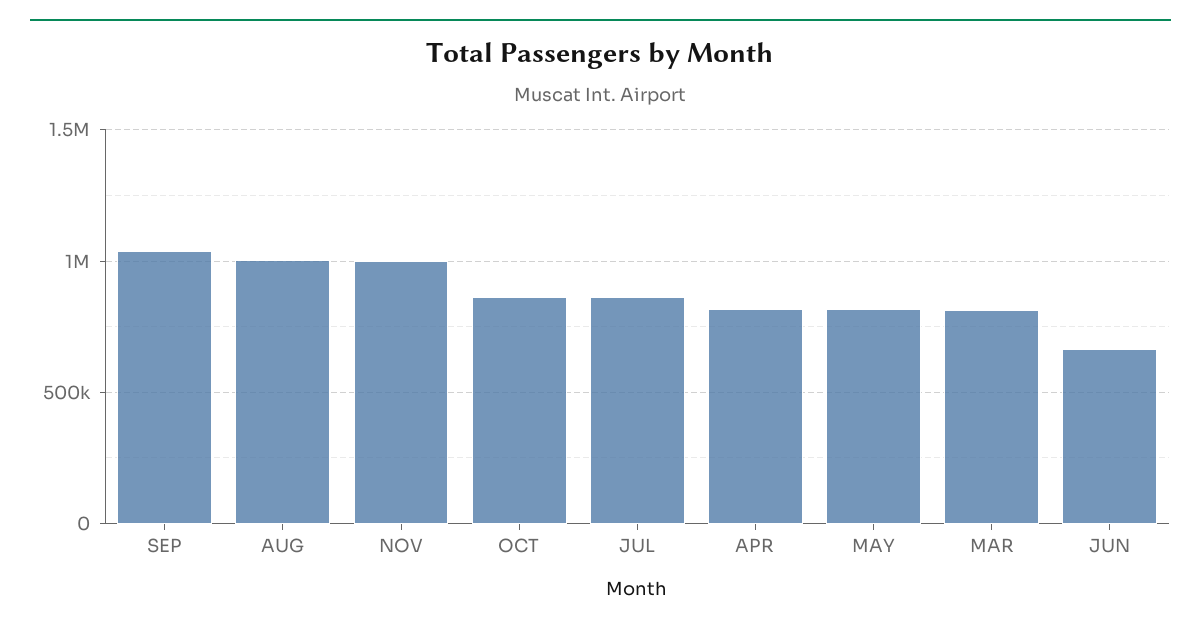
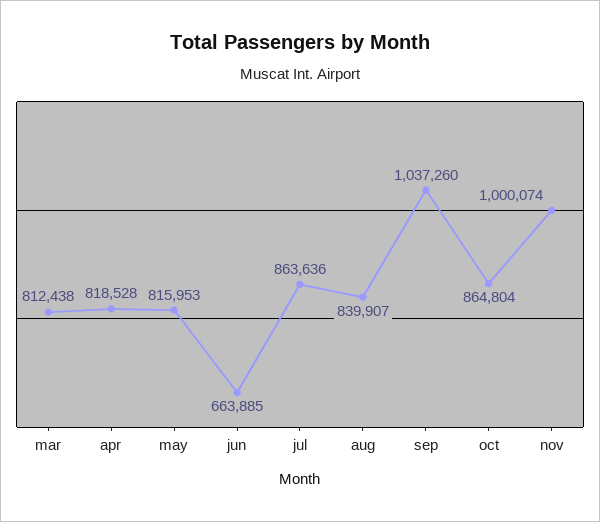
AUG: 1000000 -> 839907

